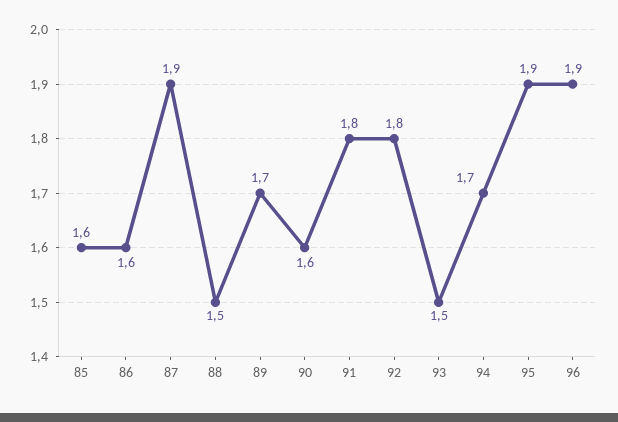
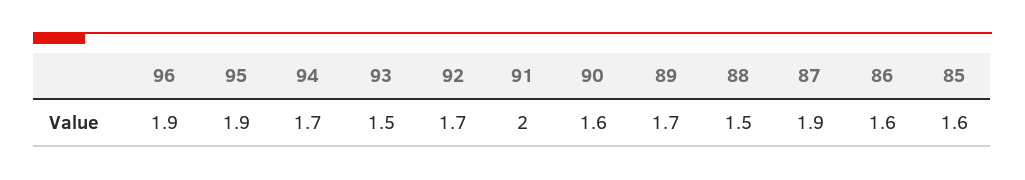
91: 1.8 -> 2
92: 1.8 -> 1.7

